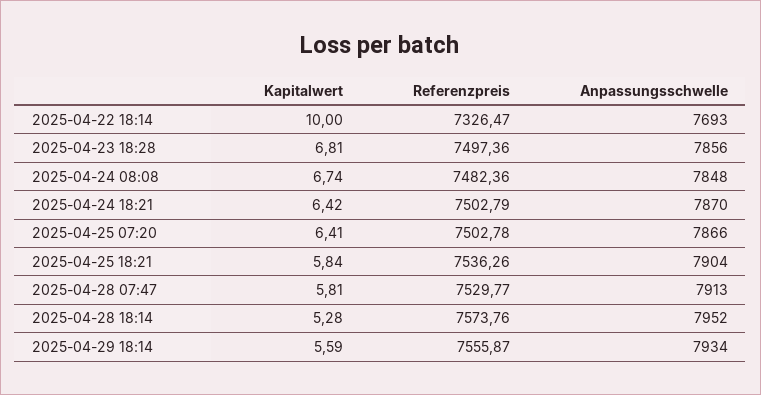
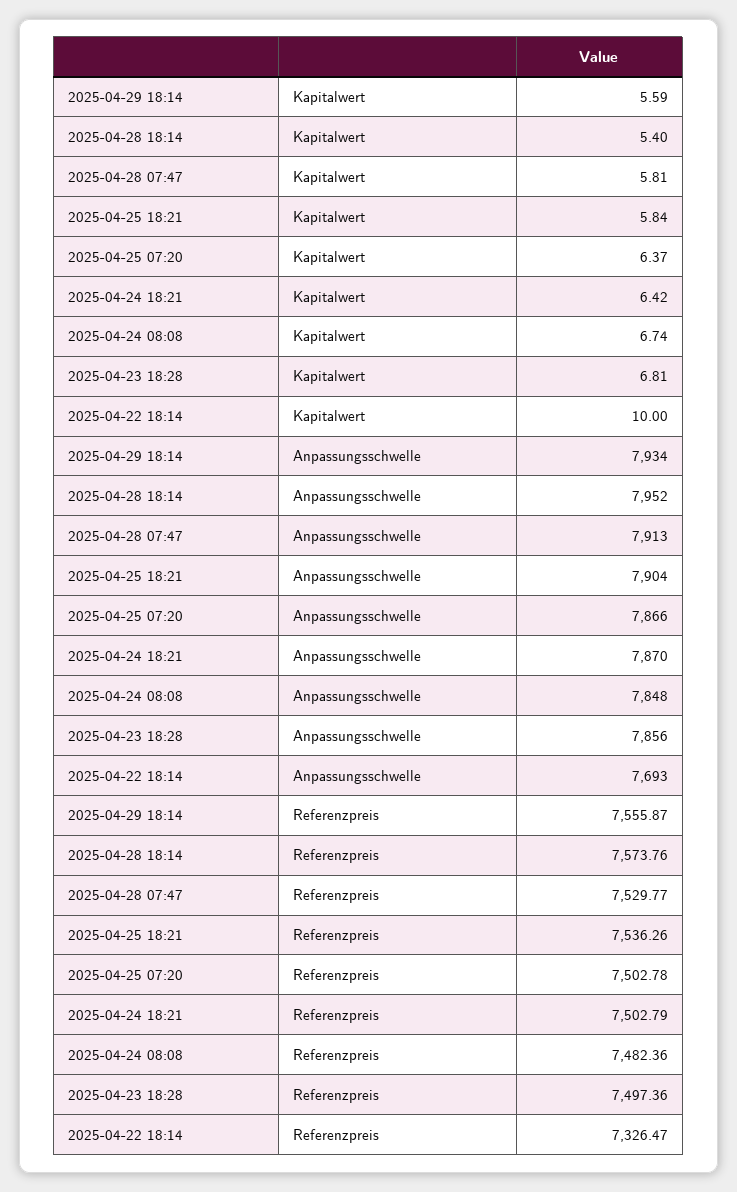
Kapitalwert, 2025-04-25 07:20: 6.41 -> 6.37
Kapitalwert, 2025-04-28 18:14: 5.28 -> 5.4

